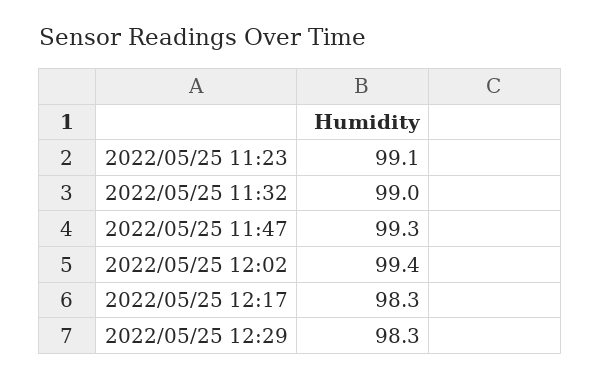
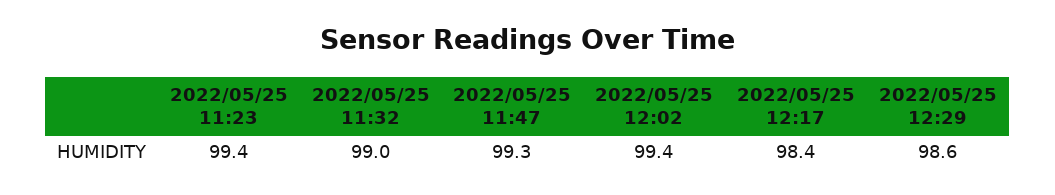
2022/05/25 11:23: 99.1 -> 99.4
2022/05/25 12:17: 98.3 -> 98.4
2022/05/25 12:29: 98.3 -> 98.6

